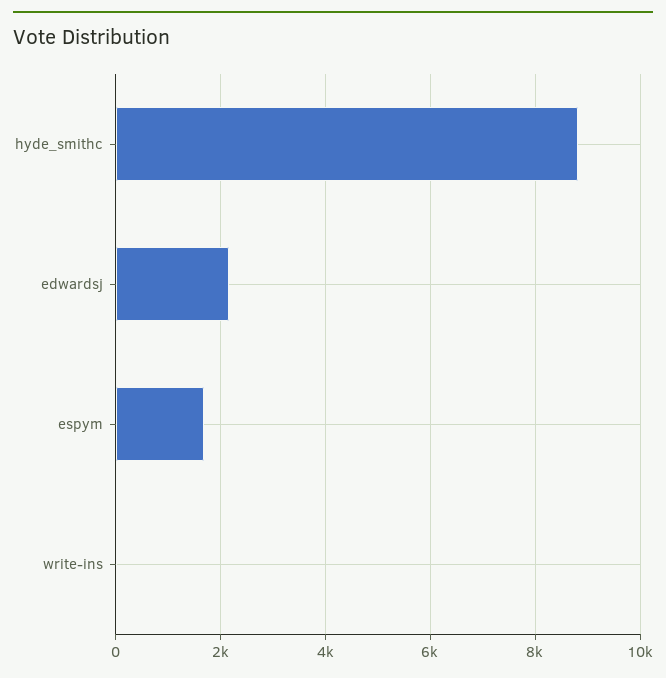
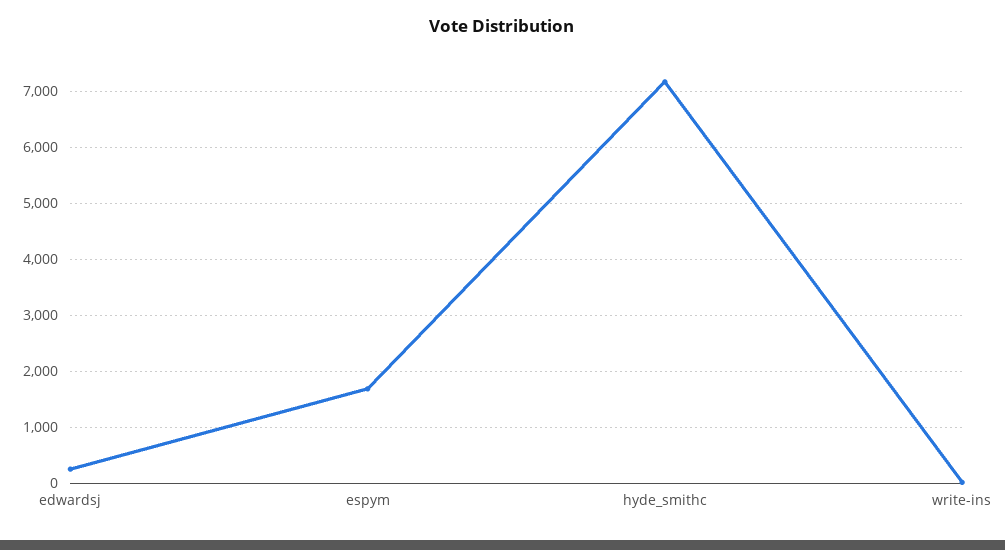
hyde_smithc: 8800 -> 7200
edwardsj: 2200 -> 200

